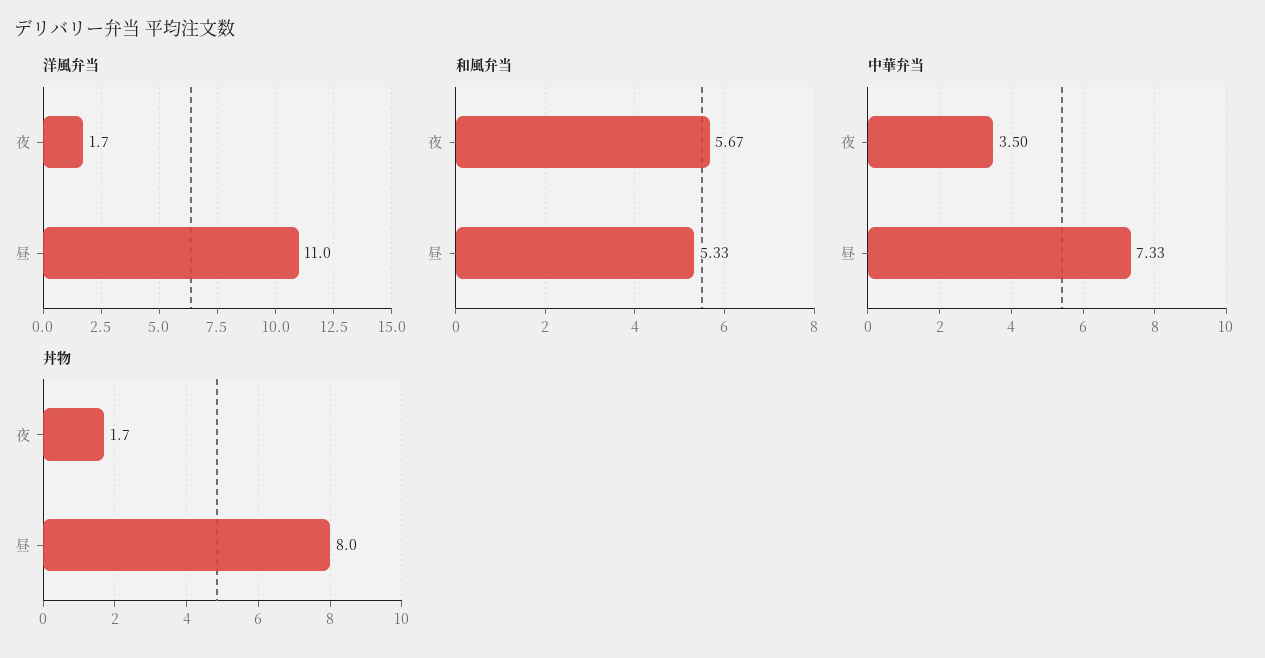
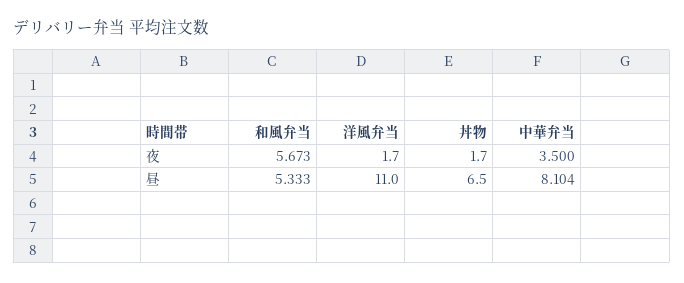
中華弁当, 昼: 7.33 -> 8.104
丼物, 昼: 8 -> 6.5

